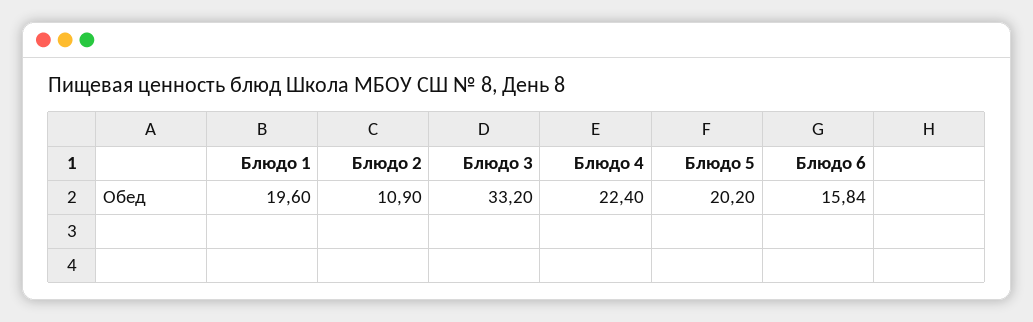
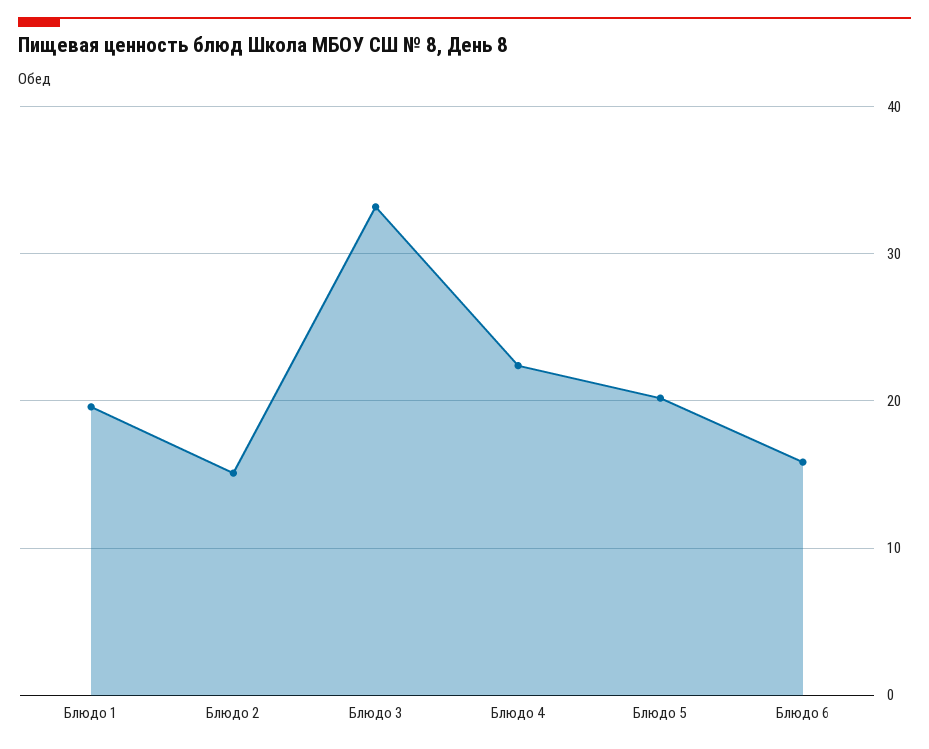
Блюдо 2: 10.9 -> 15

